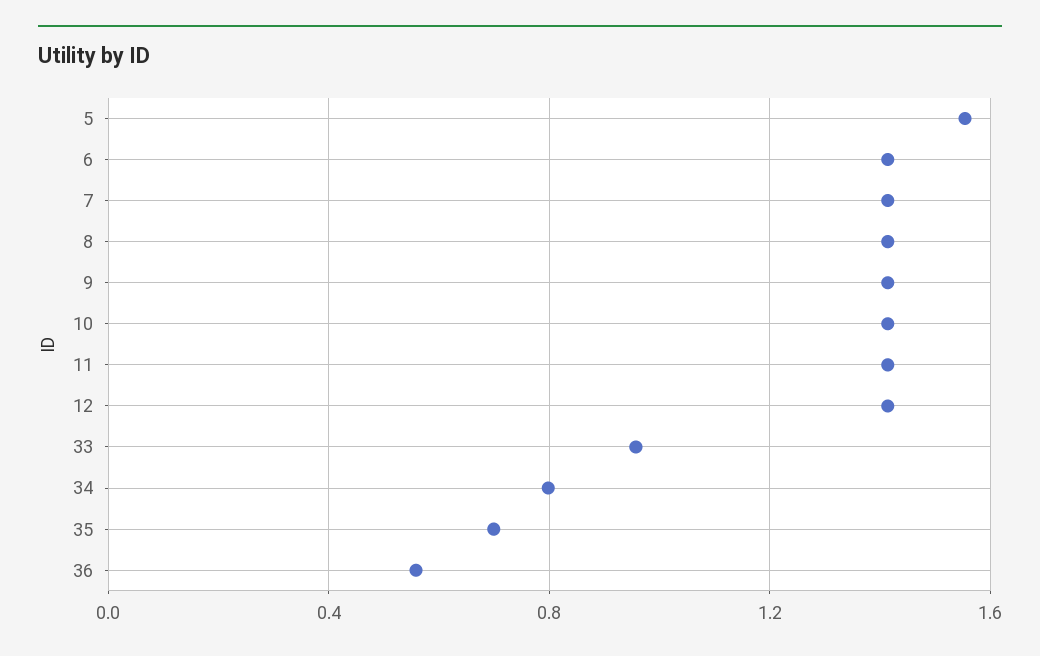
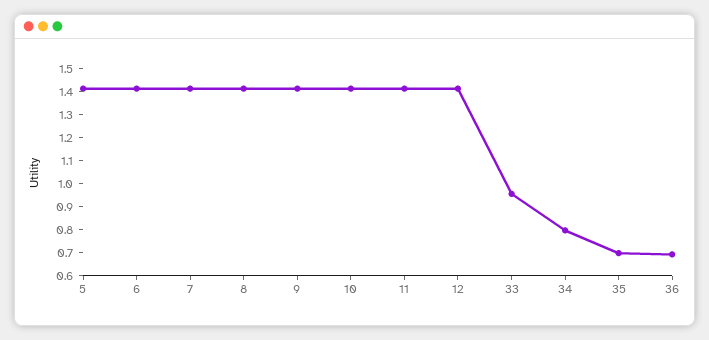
5: 1.55 -> 1.4
36: 0.55 -> 0.7

